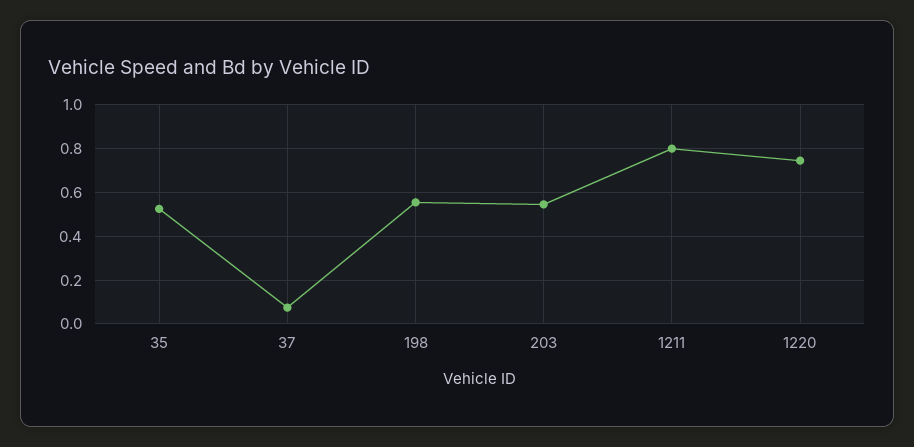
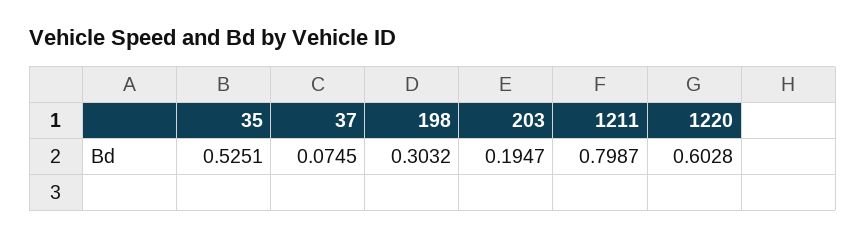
198: 0.55 -> 0.3032
203: 0.55 -> 0.1947
1220: 0.75 -> 0.6028

